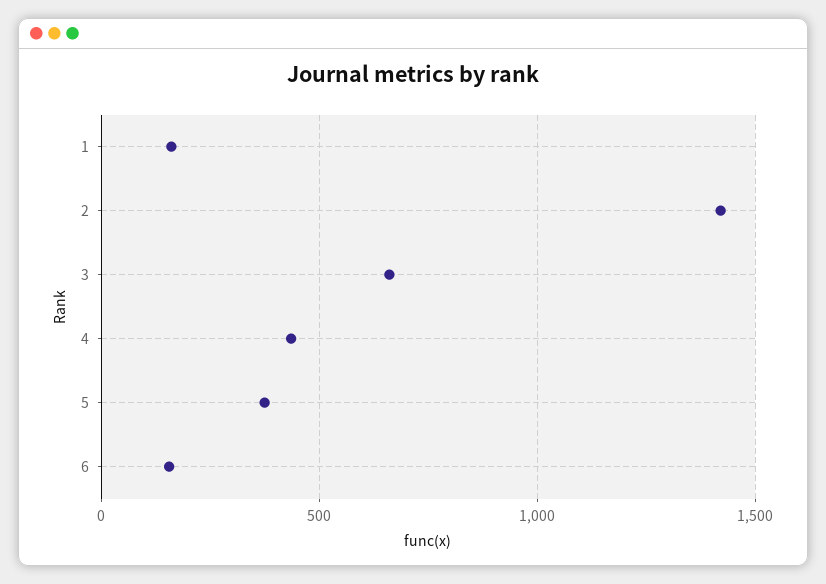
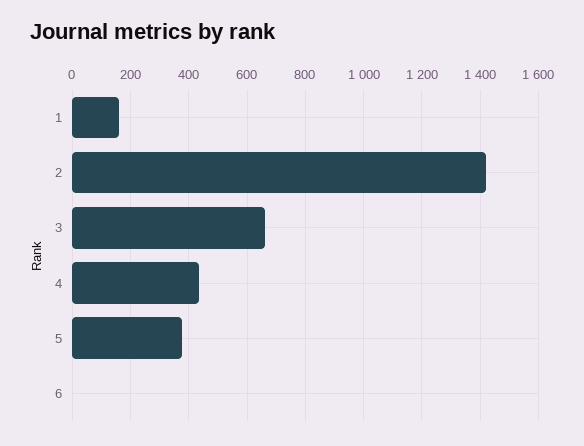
6: 150 -> 0

